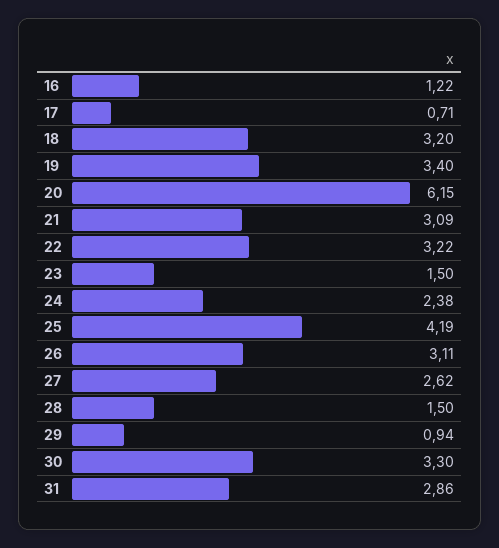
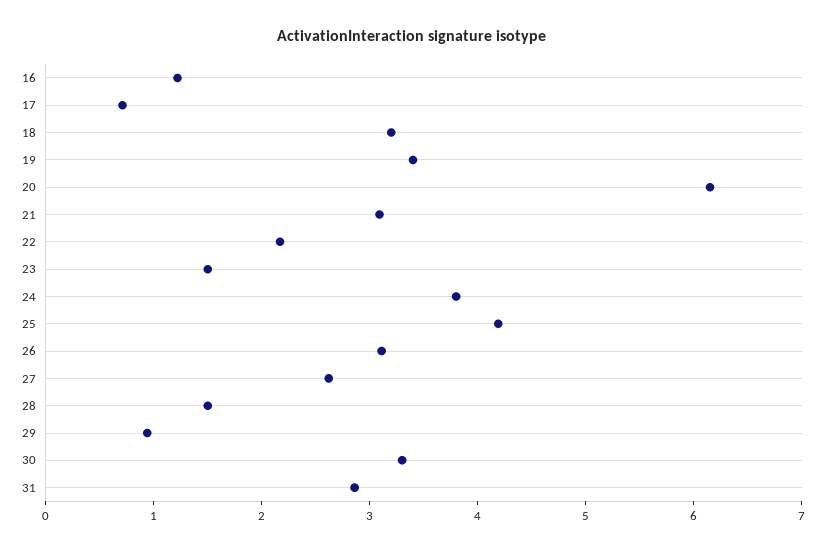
22: 3.22 -> 2.2
24: 2.38 -> 3.8

